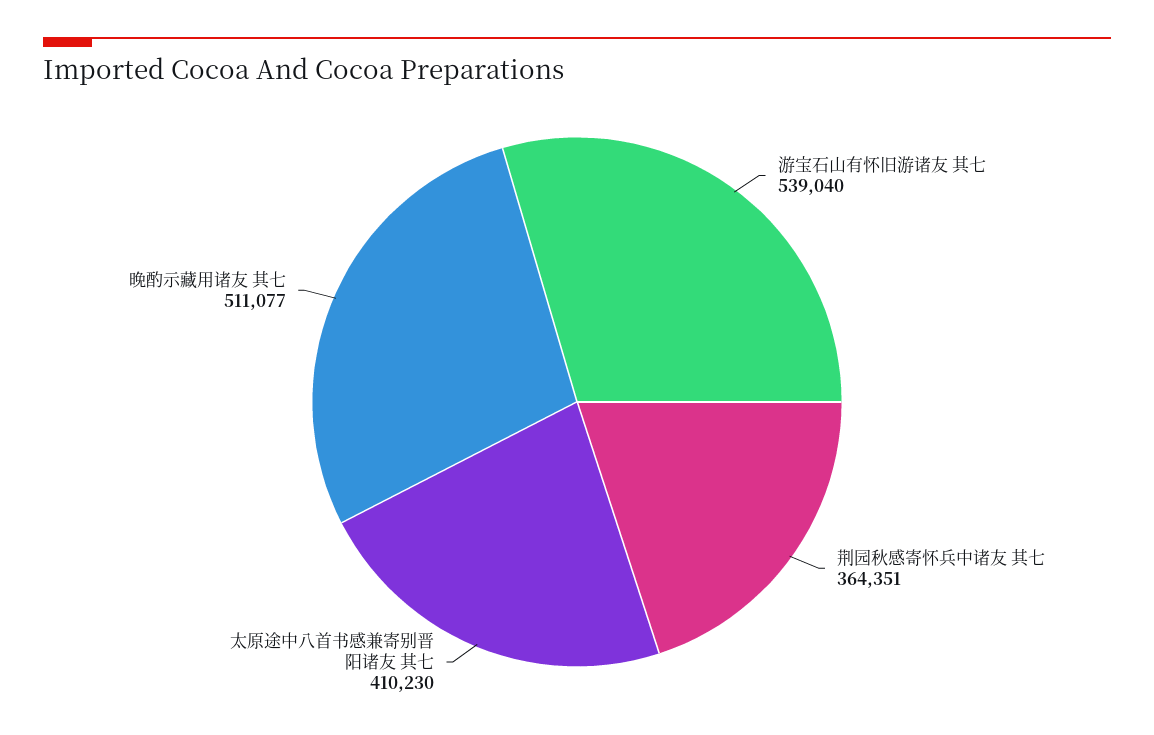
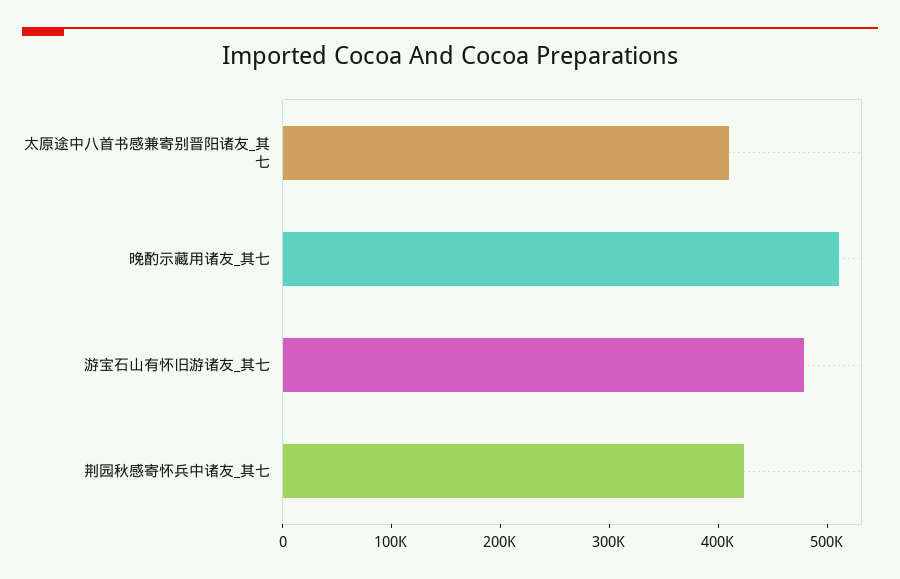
游宝石山有怀旧游诸友 其七: 539040 -> 480000
荆园秋感寄怀兵中诸友 其七: 364351 -> 420000

